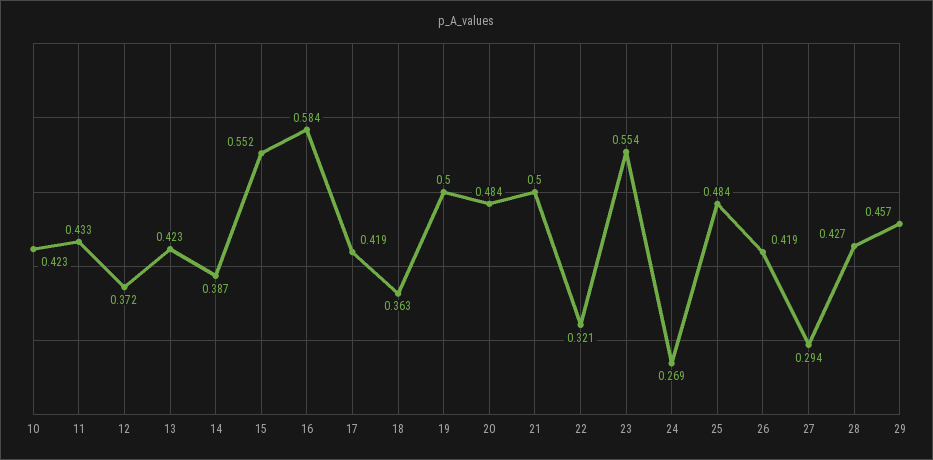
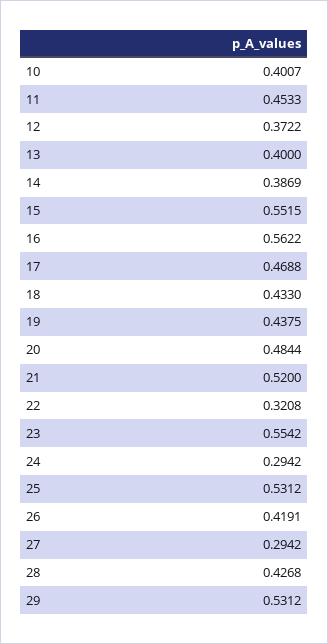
10: 0.423 -> 0.4007
11: 0.433 -> 0.4533
13: 0.423 -> 0.4
16: 0.584 -> 0.5622
17: 0.419 -> 0.4688
18: 0.363 -> 0.433
19: 0.5 -> 0.4375
21: 0.5 -> 0.52
24: 0.269 -> 0.2942
25: 0.484 -> 0.5312
29: 0.457 -> 0.5312

